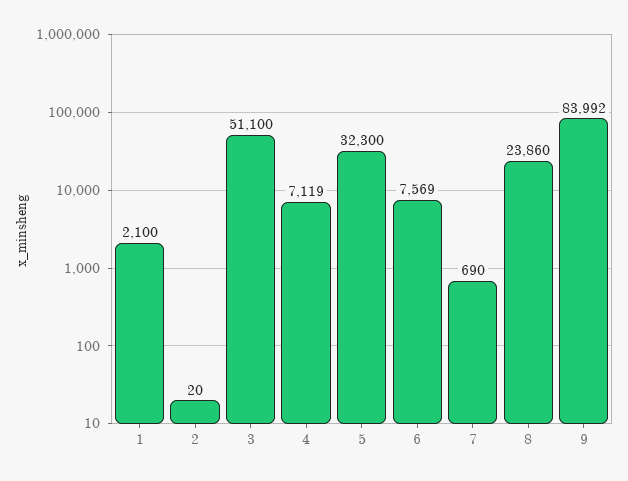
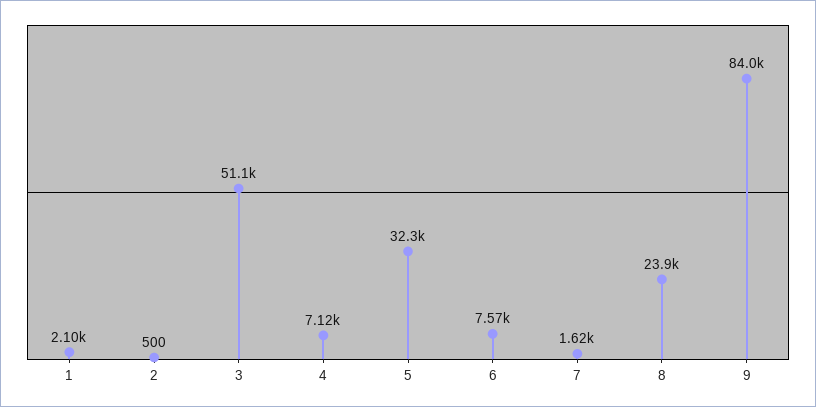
2: 20 -> 500
7: 690 -> 1620

